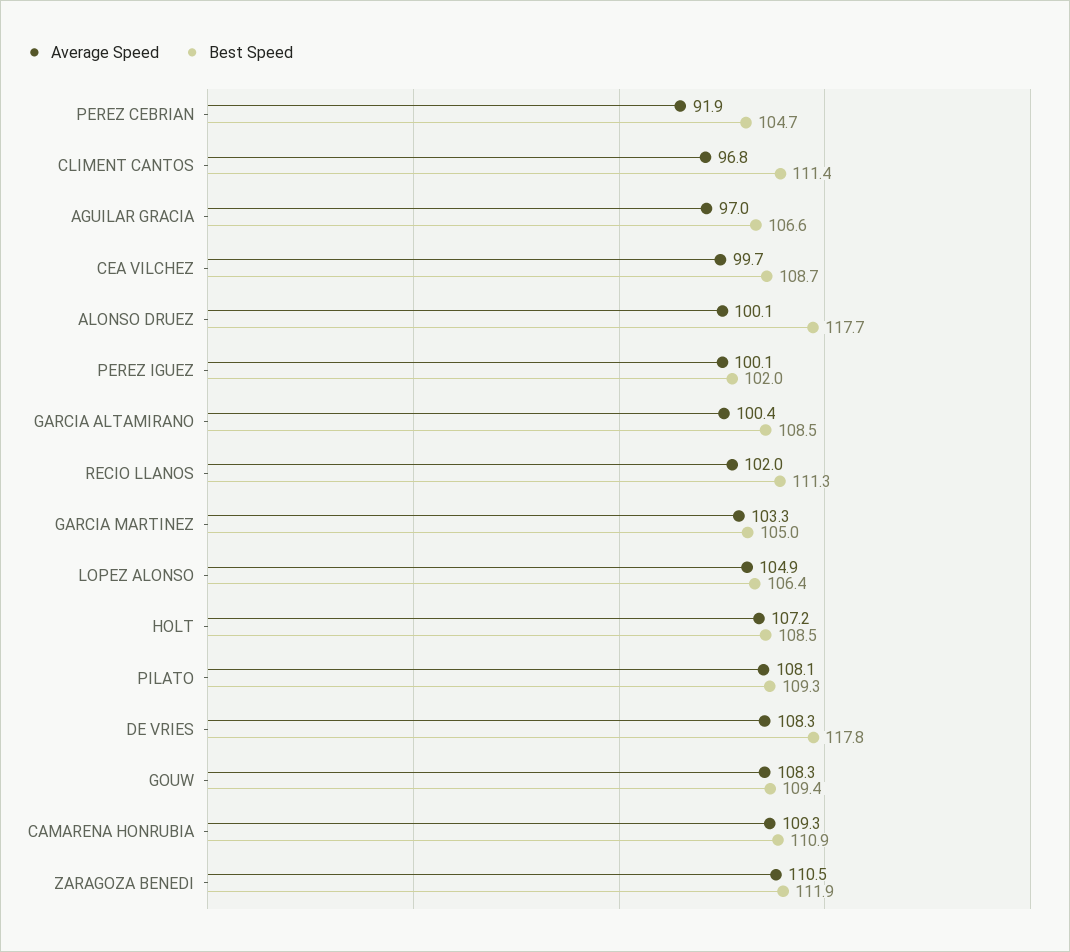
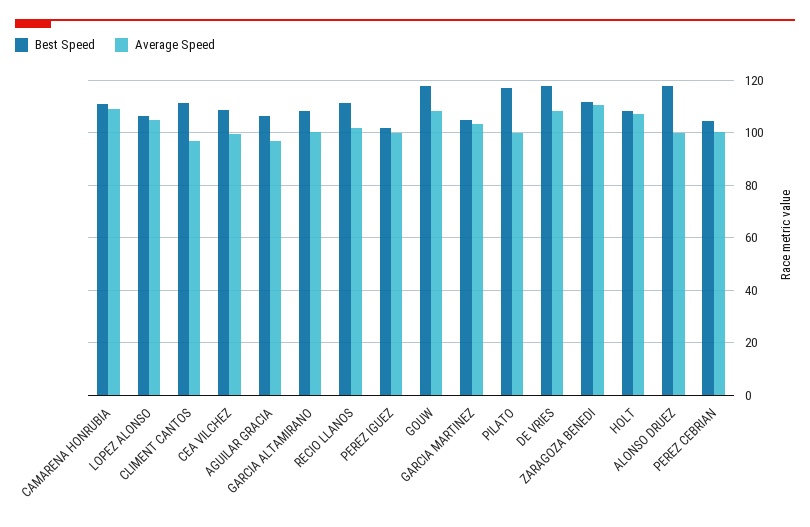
Average Speed, PEREZ CEBRIAN: 91.9 -> 100
Average Speed, PILATO: 108.1 -> 100
Best Speed, PILATO: 109.3 -> 117.5
Best Speed, GOUW: 109.4 -> 117.5

